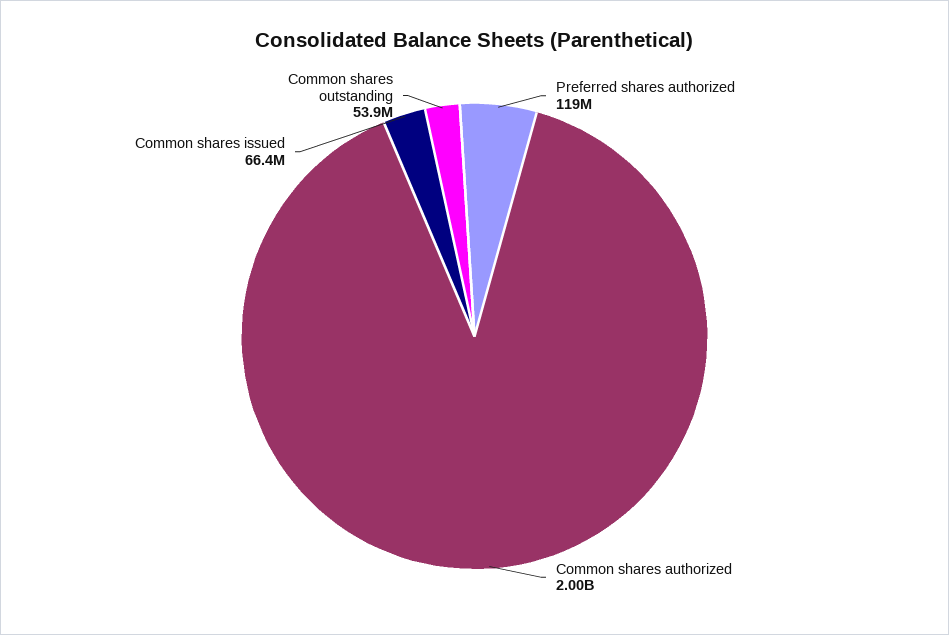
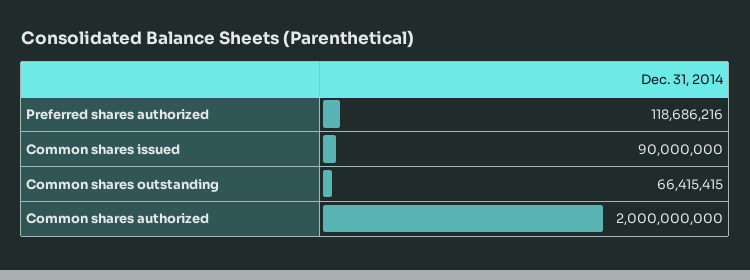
Common shares issued: 66400000 -> 90000000
Common shares outstanding: 53900000 -> 66415415

